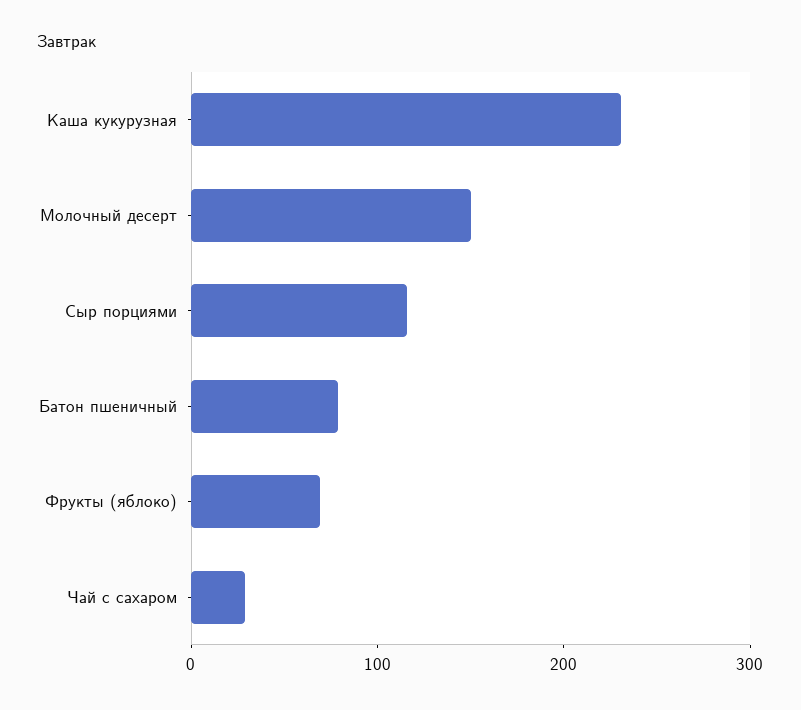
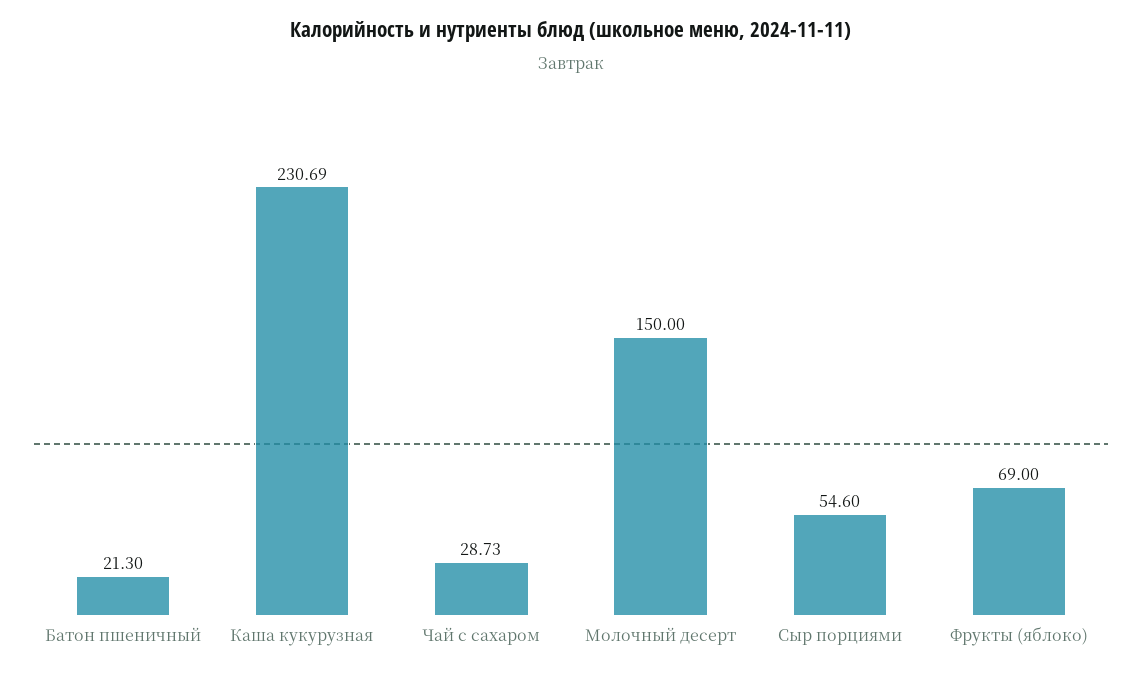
Сыр порциями: 120 -> 54.6
Батон пшеничный: 80 -> 21.3

